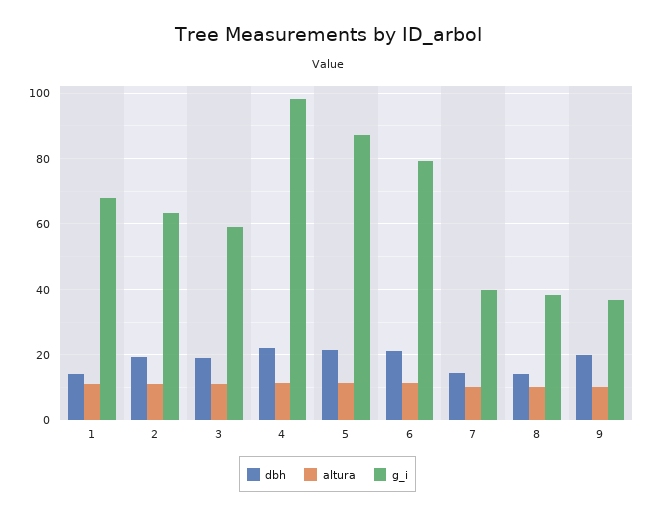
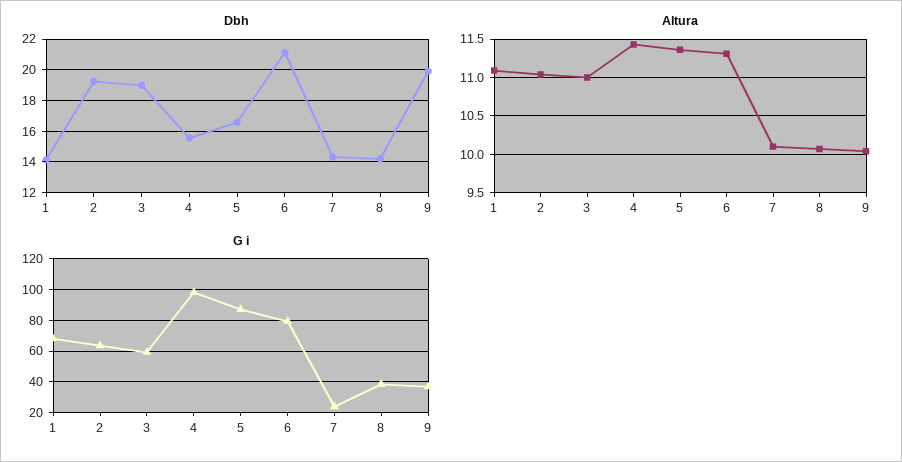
dbh, 4: 22 -> 15.5
dbh, 5: 22 -> 16.5
g_i, 7: 40 -> 25

